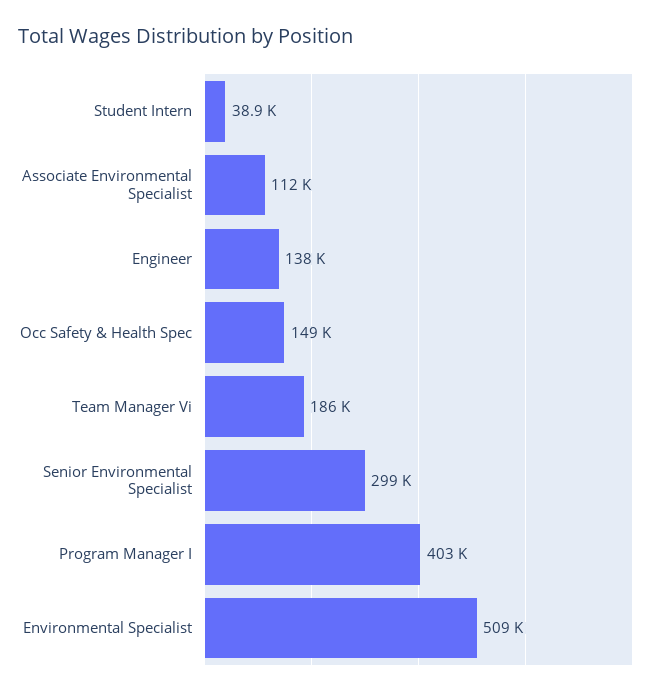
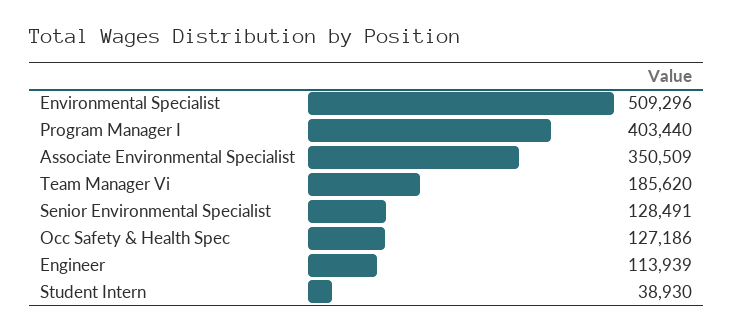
Associate Environmental Specialist: 112000 -> 350509
Engineer: 138000 -> 113939
Occ Safety & Health Spec: 149000 -> 127186
Senior Environmental Specialist: 299000 -> 128491

